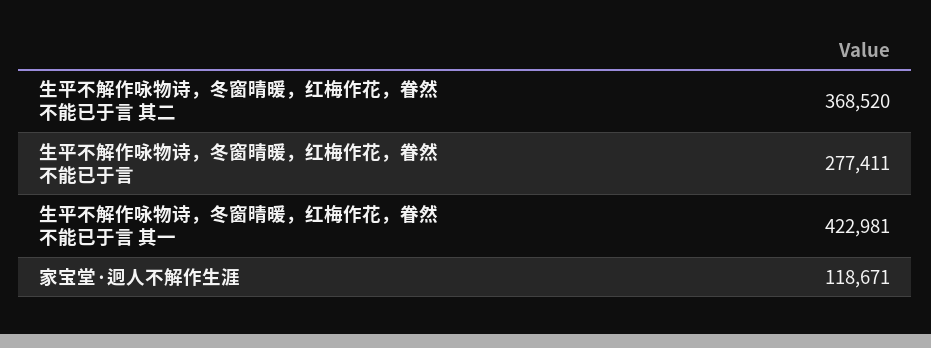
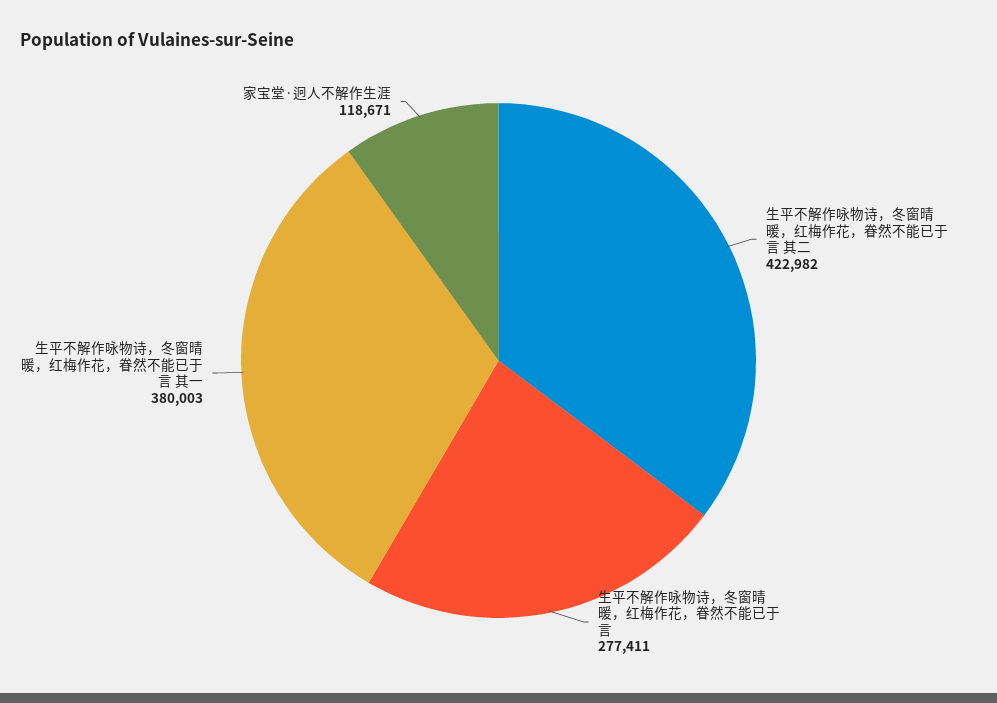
生平不解作咏物诗，冬窗晴暖，红梅作花，眷然不能已于言 其二: 368520 -> 422982
生平不解作咏物诗，冬窗晴暖，红梅作花，眷然不能已于言 其一: 422981 -> 380003

